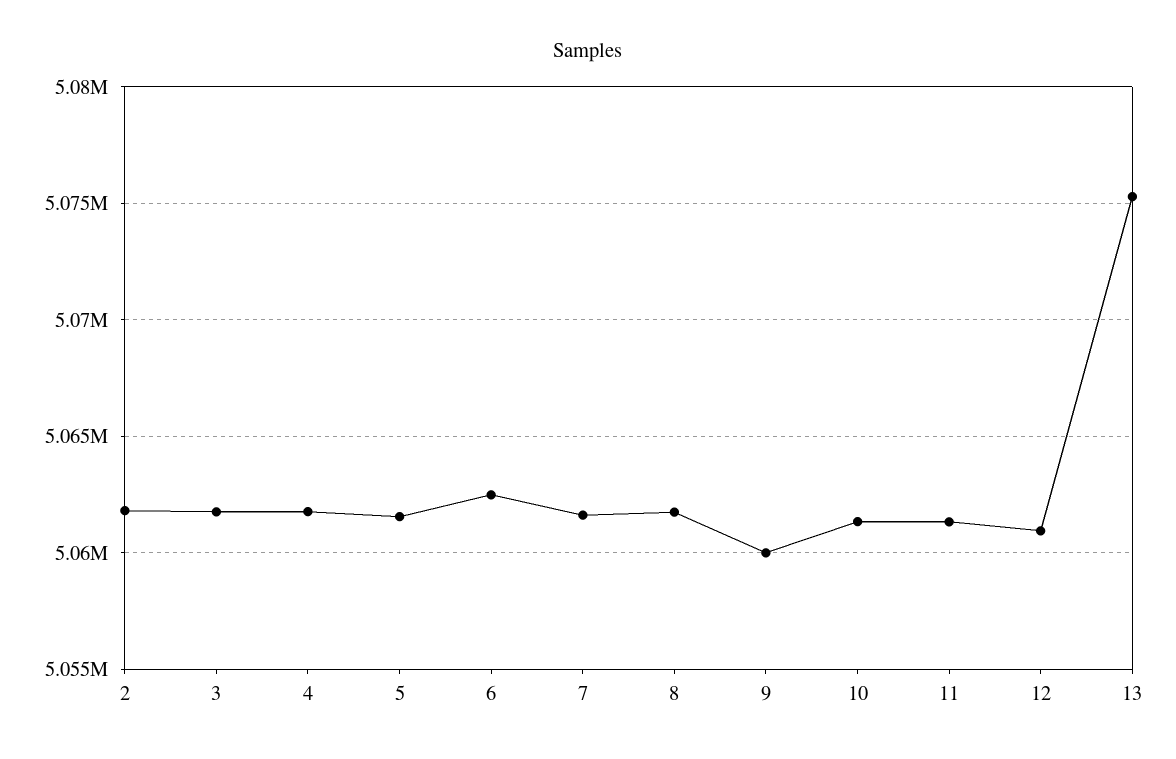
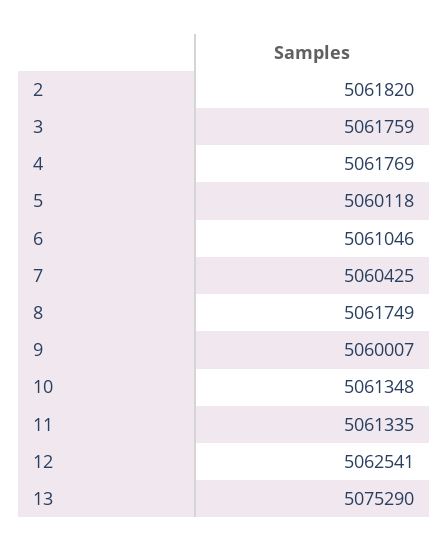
5: 5061500 -> 5060118
6: 5062500 -> 5061046
7: 5061500 -> 5060425
12: 5061000 -> 5062541

